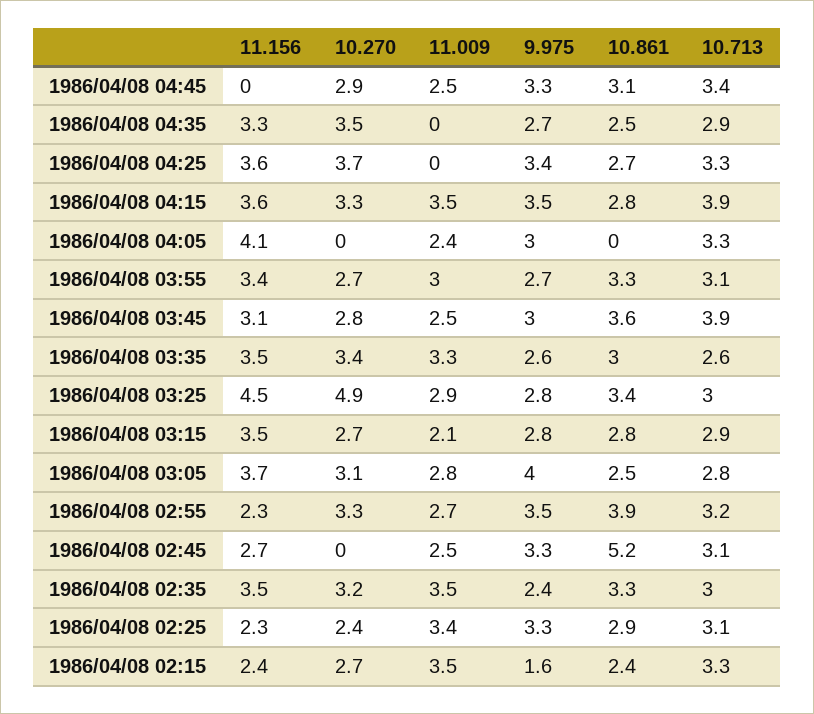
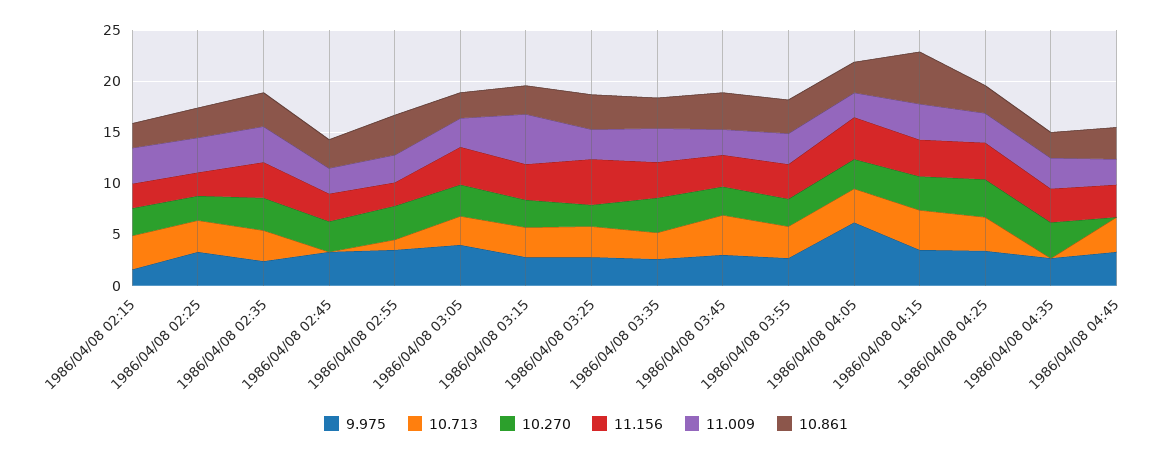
11.156, 1986/04/08 04:45: 0 -> 3
10.270, 1986/04/08 04:45: 2.9 -> 0
11.009, 1986/04/08 04:35: 0 -> 3
10.713, 1986/04/08 04:35: 2.9 -> 0
11.009, 1986/04/08 04:25: 0 -> 3
10.861, 1986/04/08 04:15: 2.8 -> 5
10.270, 1986/04/08 04:05: 0 -> 3
9.975, 1986/04/08 04:05: 3 -> 6
10.861, 1986/04/08 04:05: 0 -> 3
10.270, 1986/04/08 03:25: 4.9 -> 2
11.009, 1986/04/08 03:15: 2.1 -> 5
10.713, 1986/04/08 02:55: 3.2 -> 1
10.270, 1986/04/08 02:45: 0 -> 3
10.861, 1986/04/08 02:45: 5.2 -> 3
10.713, 1986/04/08 02:45: 3.1 -> 0

